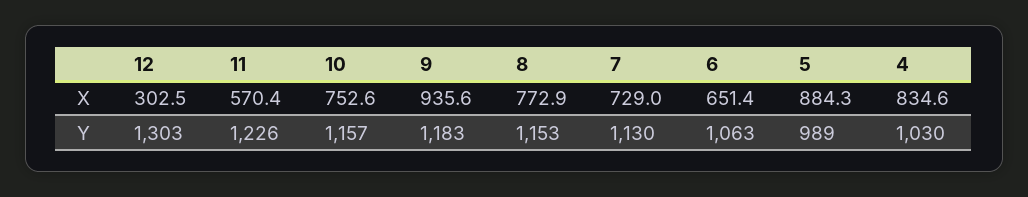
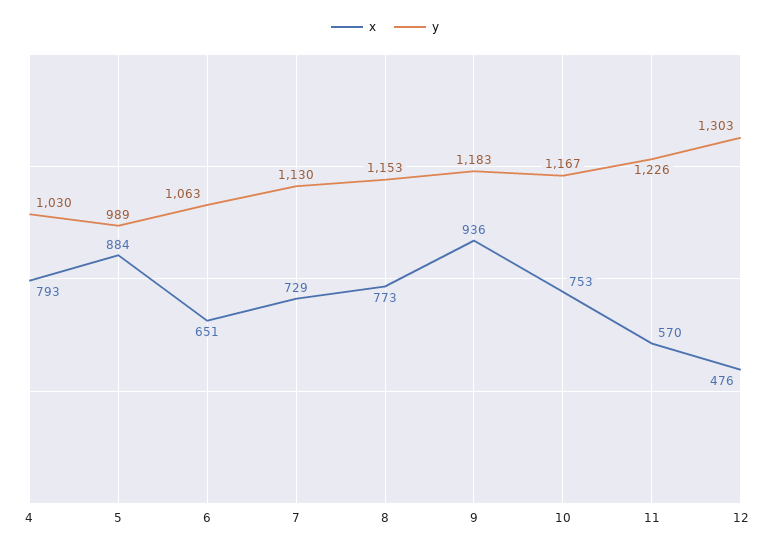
X, 12: 302.5 -> 476
X, 4: 834.6 -> 793
Y, 10: 1157 -> 1167

